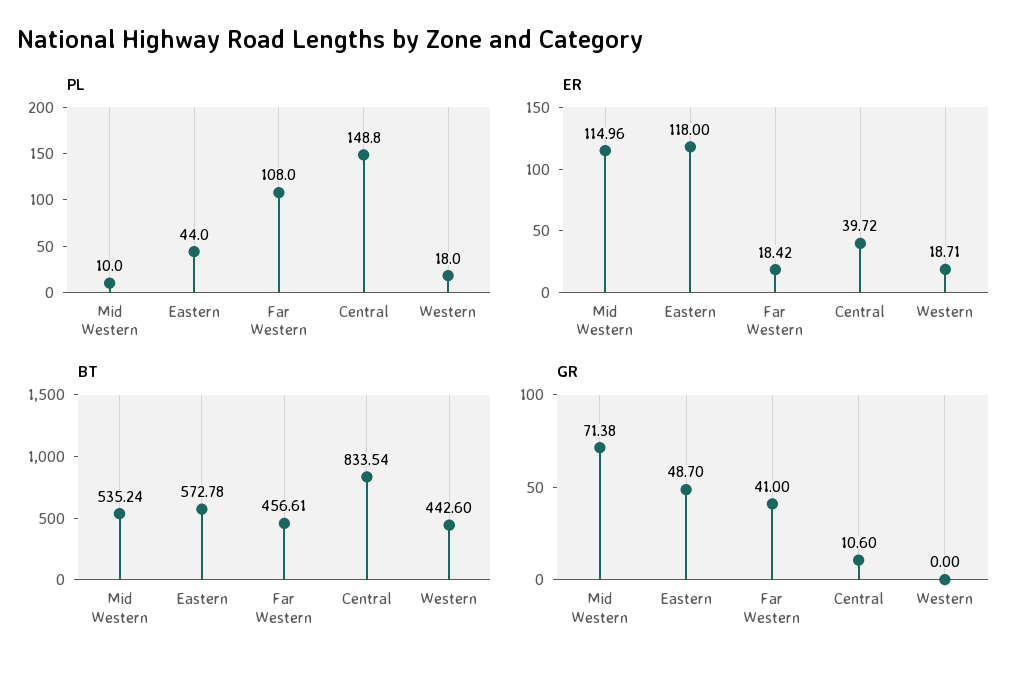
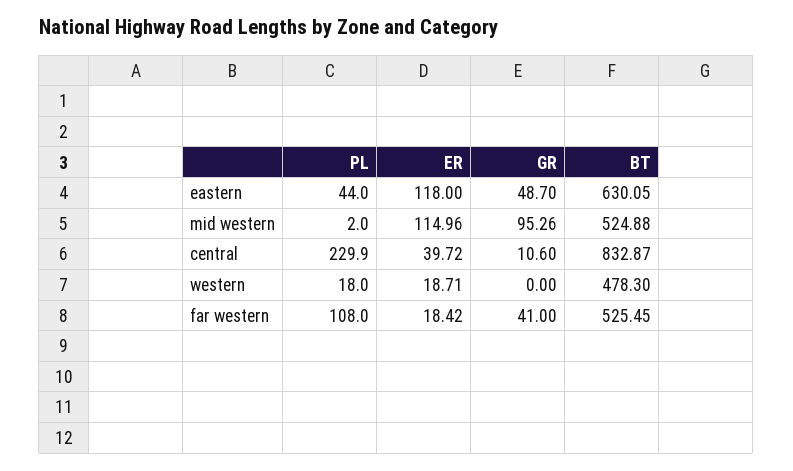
PL, Mid Western: 10 -> 2
PL, Central: 148.8 -> 229.9
BT, Mid Western: 535.24 -> 524.88
BT, Eastern: 572.78 -> 630.05
BT, Far Western: 456.61 -> 525.45
BT, Central: 833.54 -> 832.87
BT, Western: 442.6 -> 478.3
GR, Mid Western: 71.38 -> 95.26

